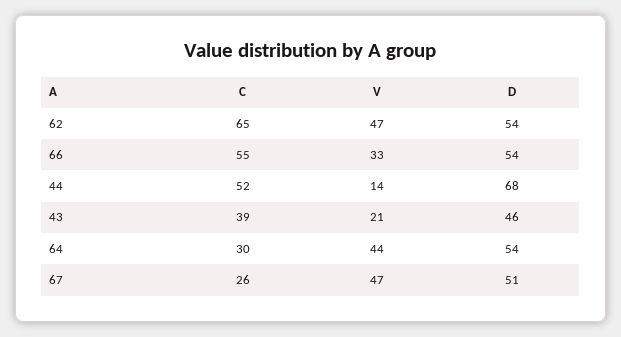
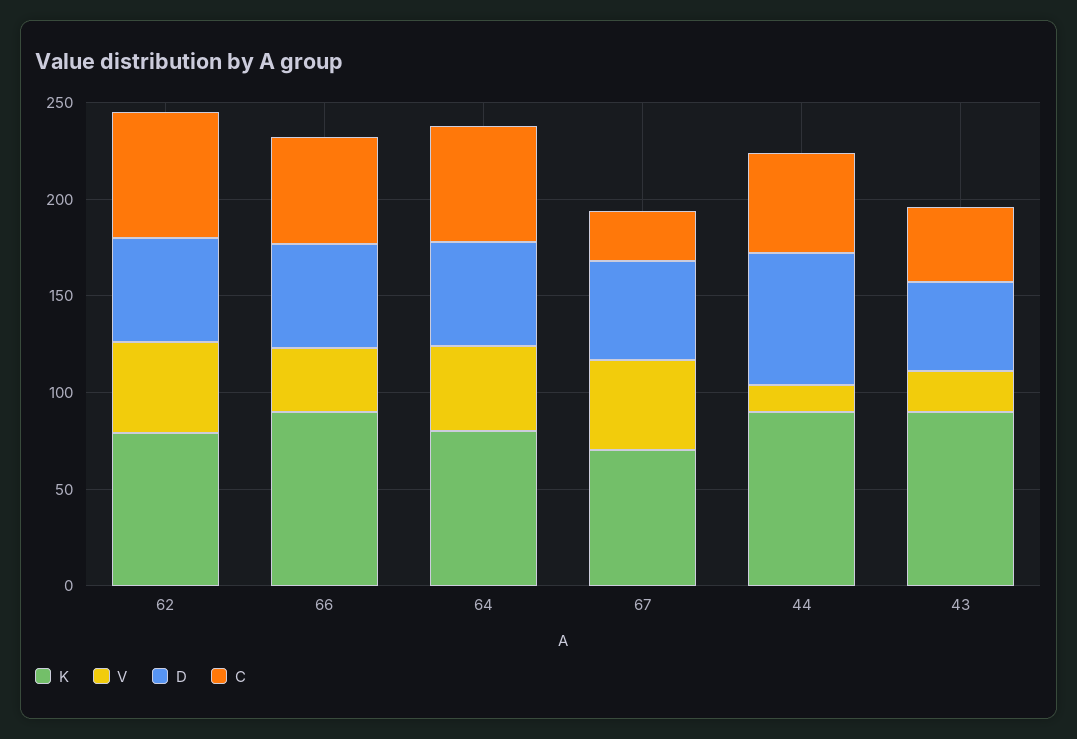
C, 64: 30 -> 60
K, 62: none -> 80
K, 66: none -> 90
K, 64: none -> 80
K, 67: none -> 70
K, 44: none -> 90
K, 43: none -> 90

